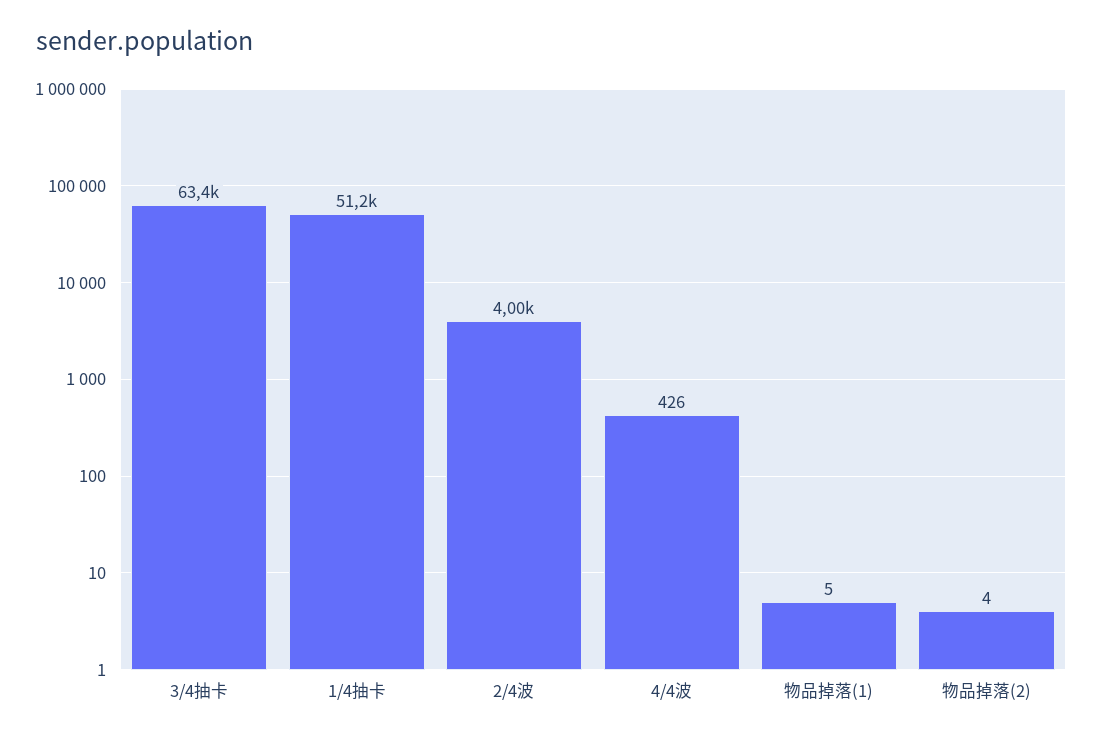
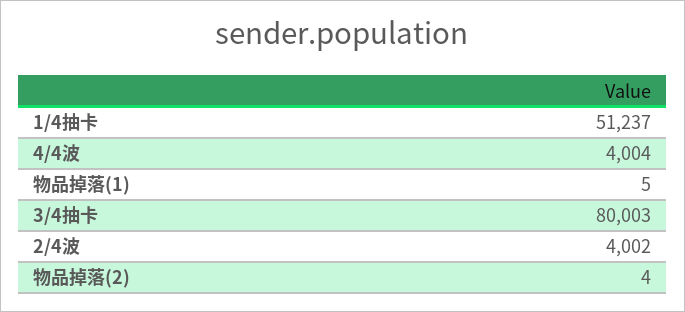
3/4抽卡: 63400 -> 80003
4/4波: 426 -> 4004

